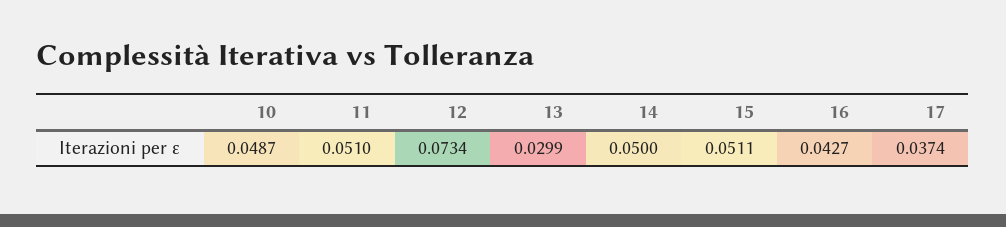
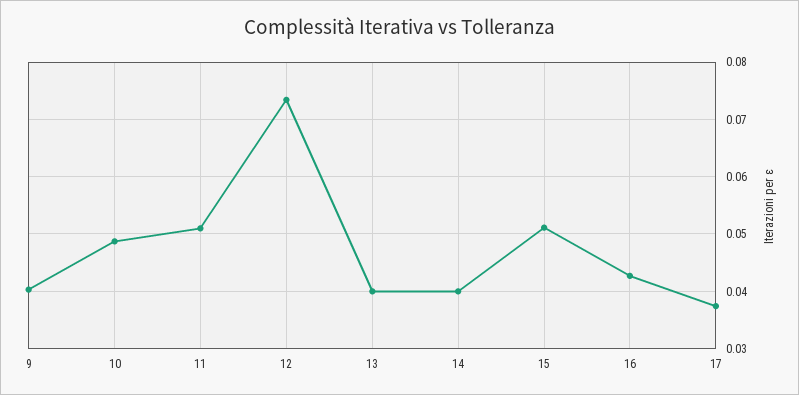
13: 0.0299 -> 0.04
14: 0.05 -> 0.04
9: none -> 0.04

